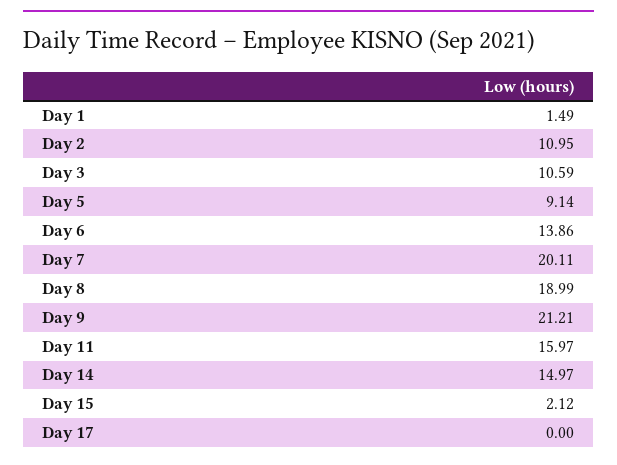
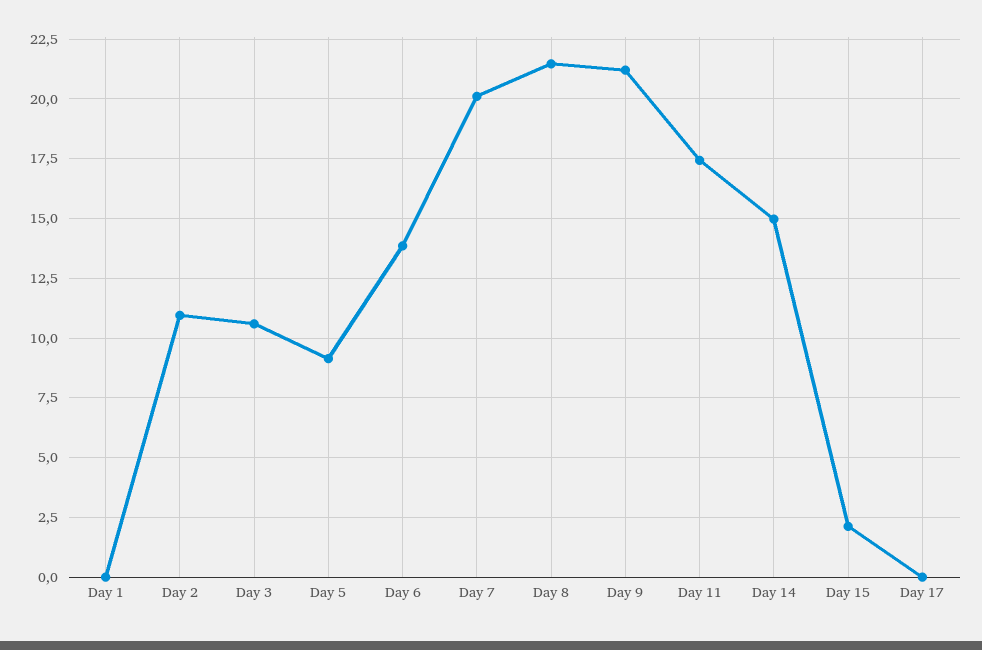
Day 1: 1.49 -> 0
Day 8: 18.99 -> 21.5
Day 11: 15.97 -> 17.5

